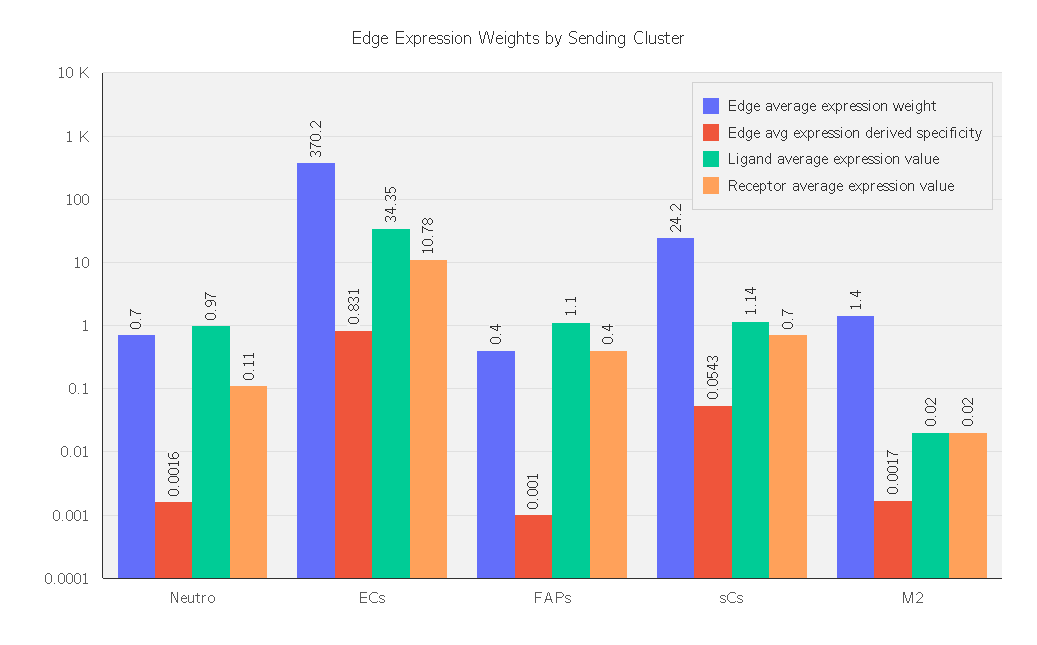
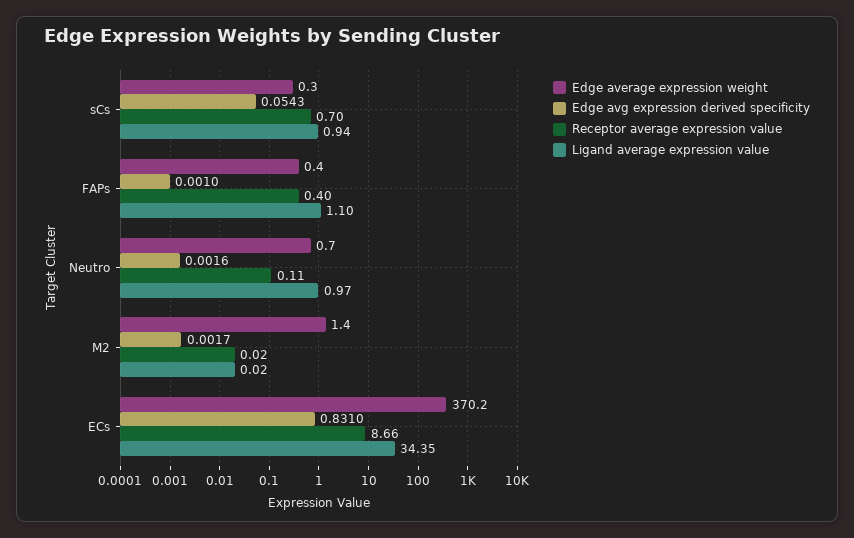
Receptor average expression value, ECs: 10.78 -> 8.66
Edge average expression weight, sCs: 24.2 -> 0.3
Ligand average expression value, sCs: 1.14 -> 0.94

